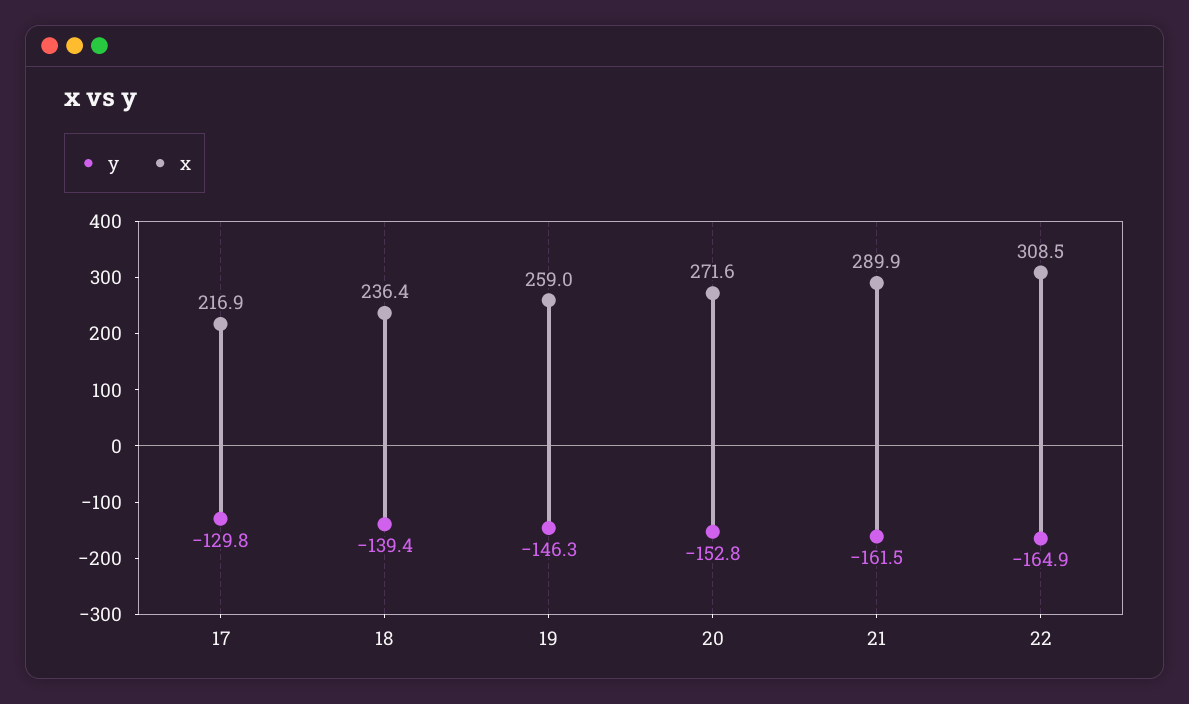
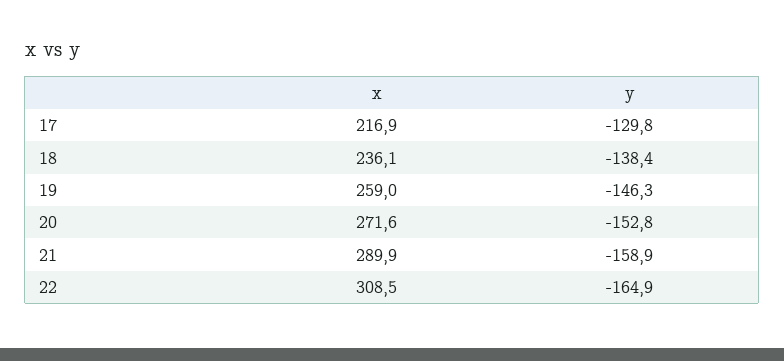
y, 18: -139.4 -> -138.4
x, 18: 236.4 -> 236.1
y, 21: -161.5 -> -158.9

